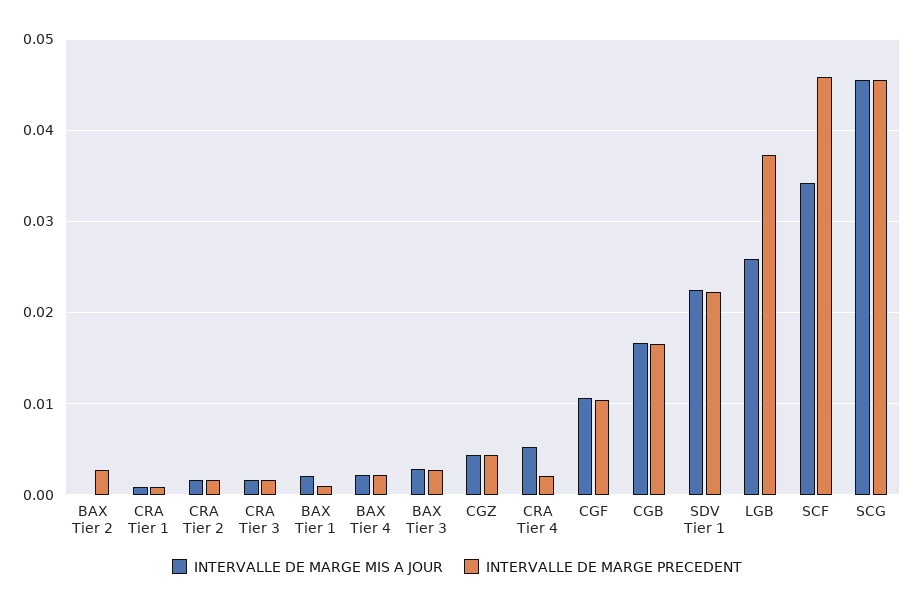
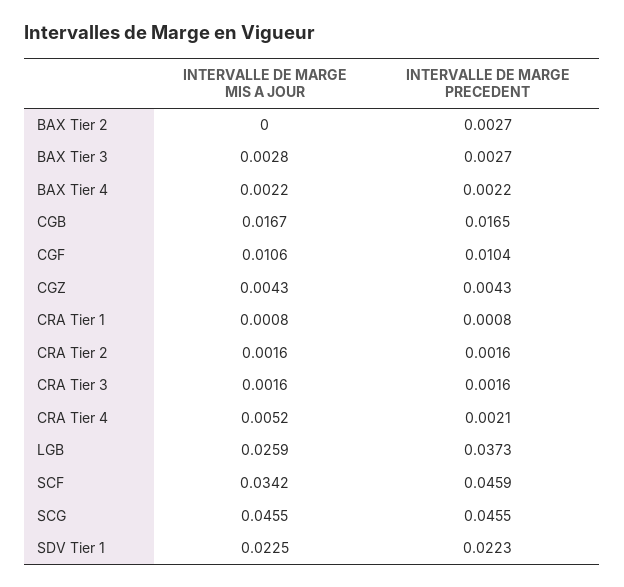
INTERVALLE DE MARGE MIS A JOUR, BAX Tier 1: 0.002 -> none
INTERVALLE DE MARGE PRECEDENT, BAX Tier 1: 0.001 -> none

